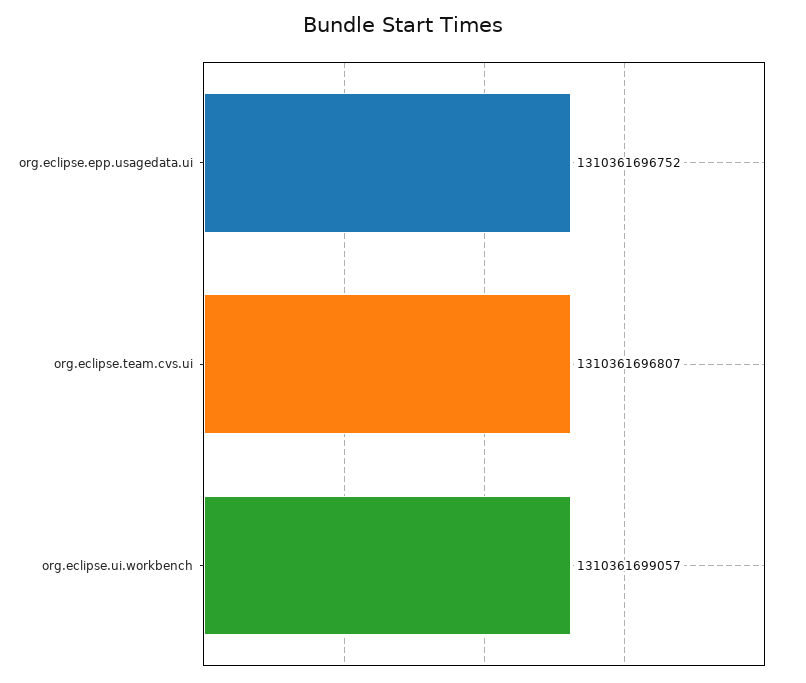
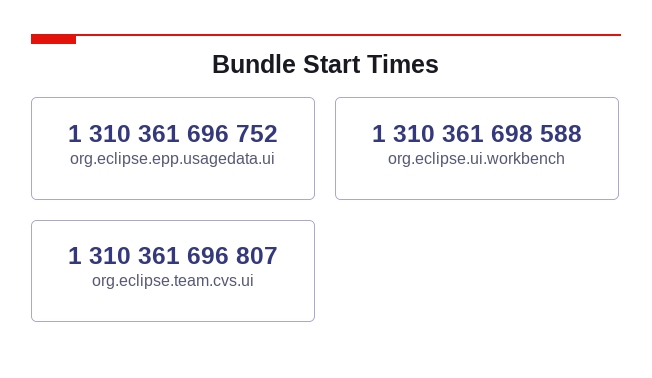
org.eclipse.ui.workbench: 1310361699057 -> 1310361698588

